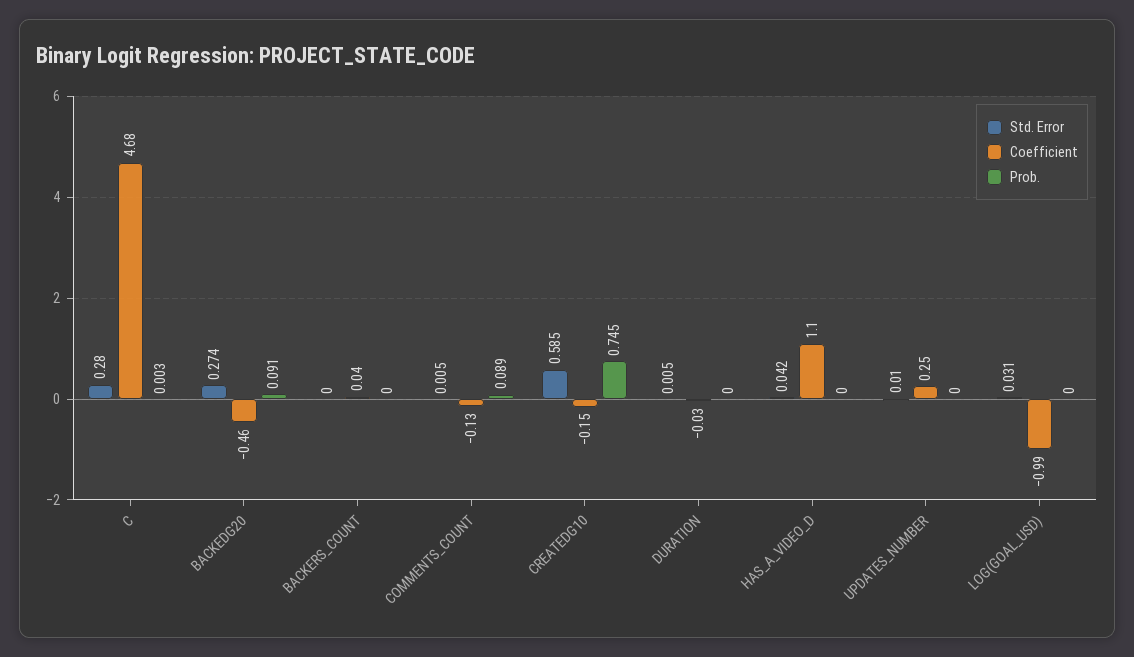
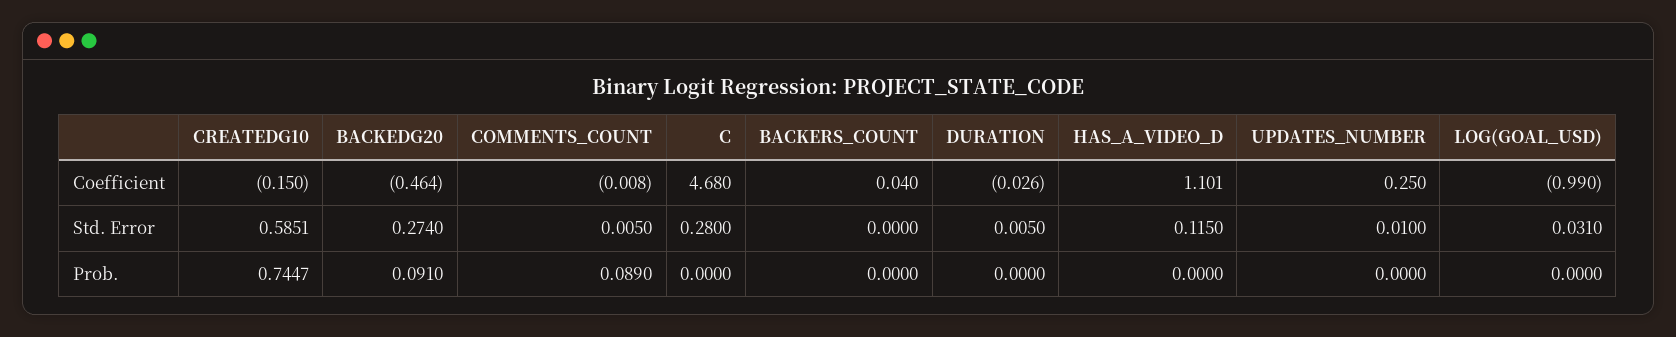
Prob., C: 0.003 -> 0
Coefficient, COMMENTS_COUNT: -0.13 -> -0.008
Std. Error, HAS_A_VIDEO_D: 0.042 -> 0.115

